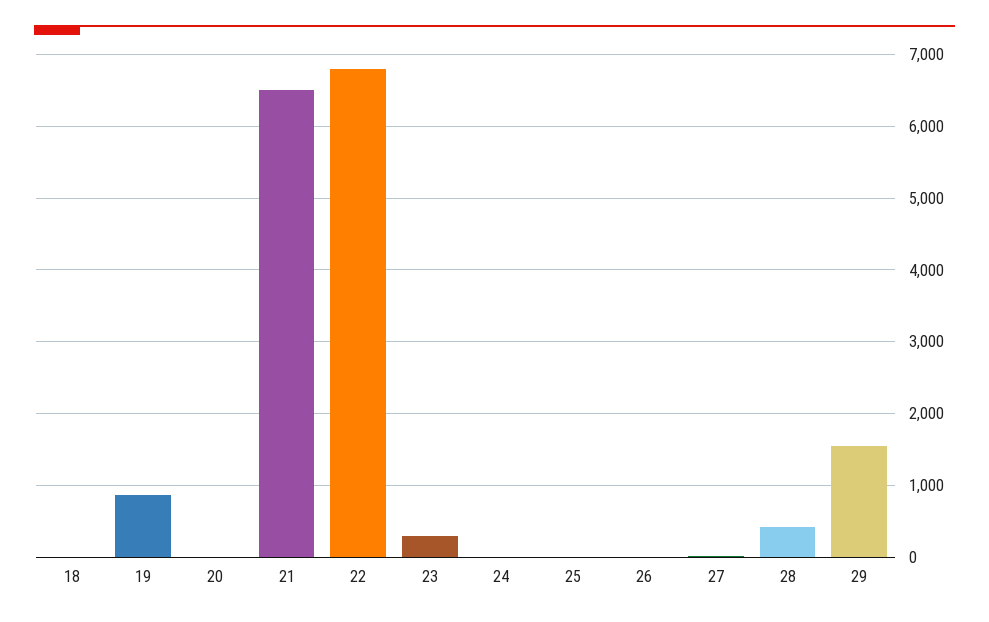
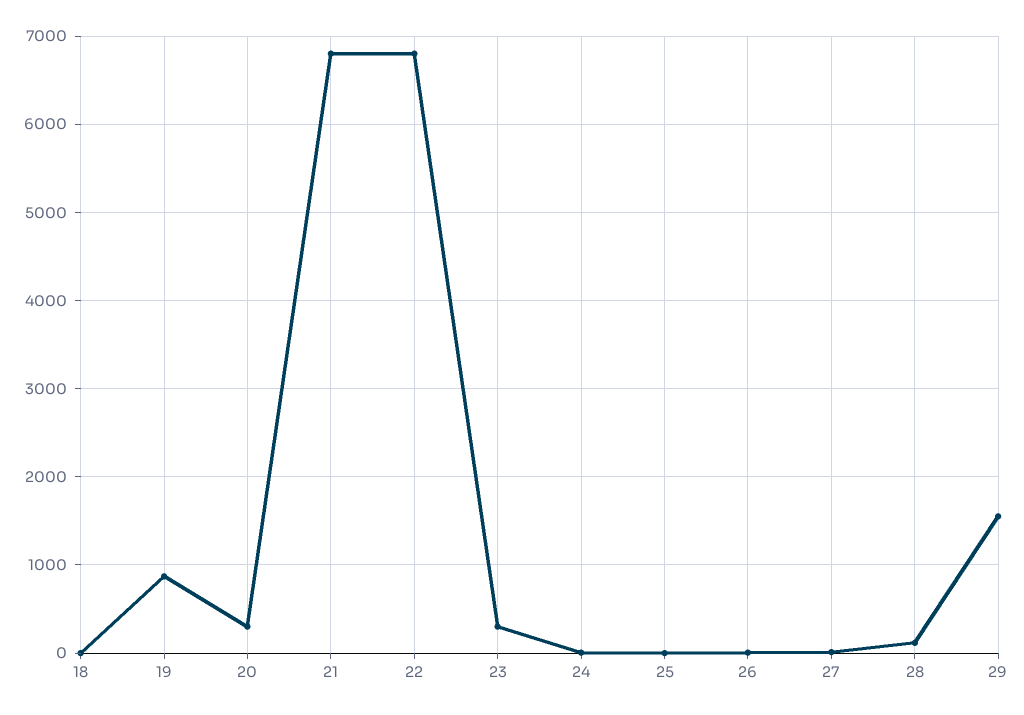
20: 0 -> 300
21: 6500 -> 6800
28: 400 -> 100

